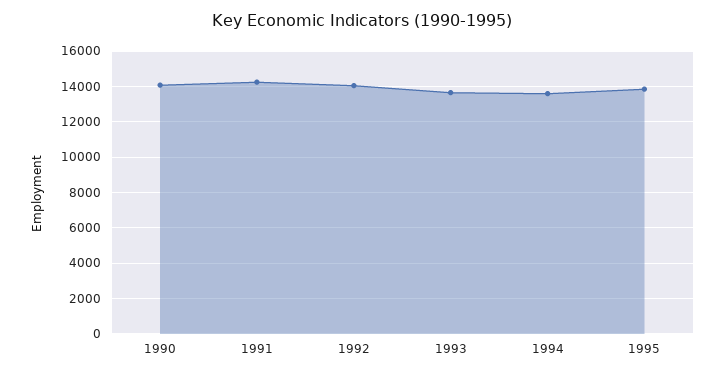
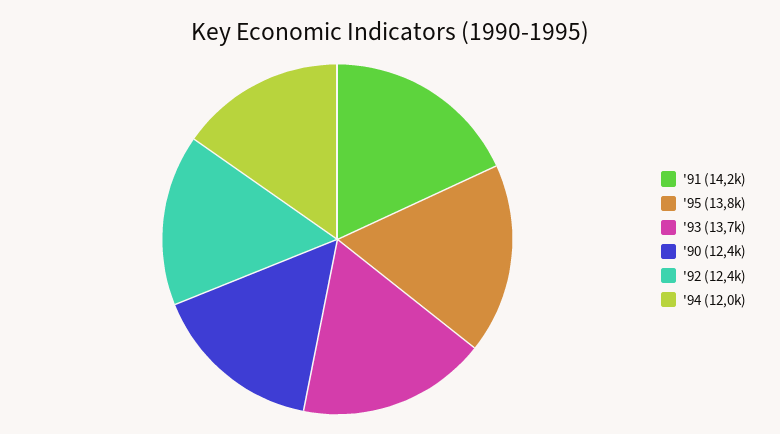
1990: 14000 -> 12400
1992: 14000 -> 12400
1994: 13500 -> 12000

